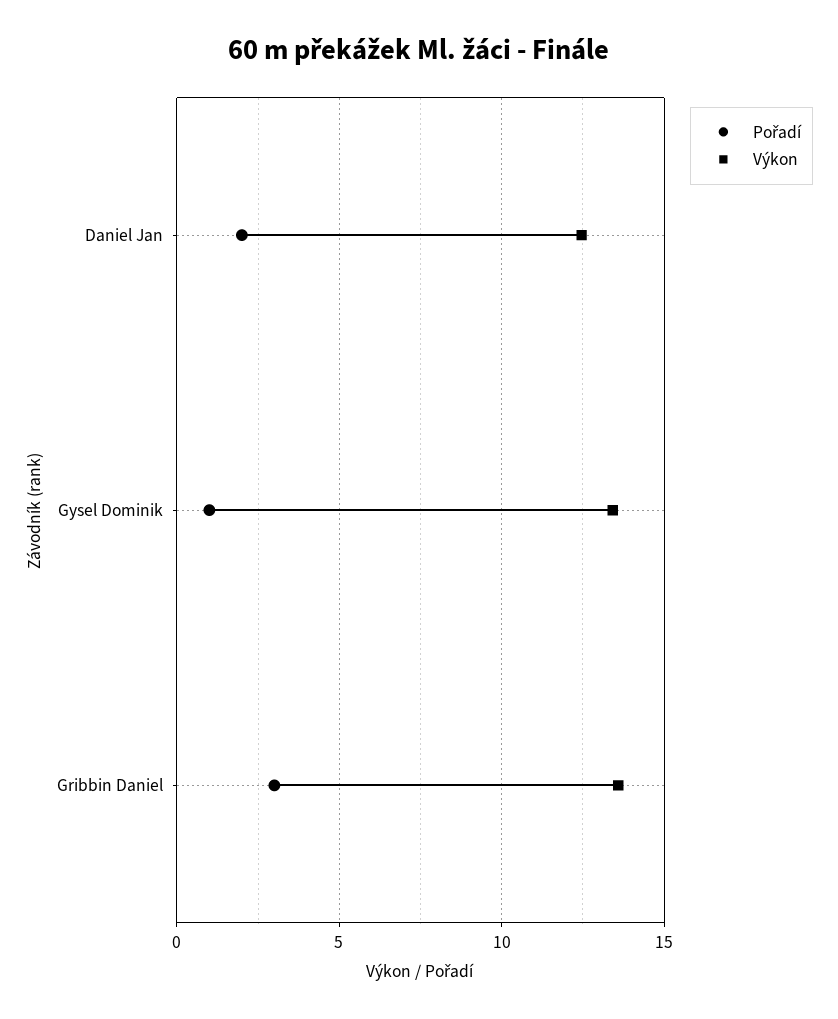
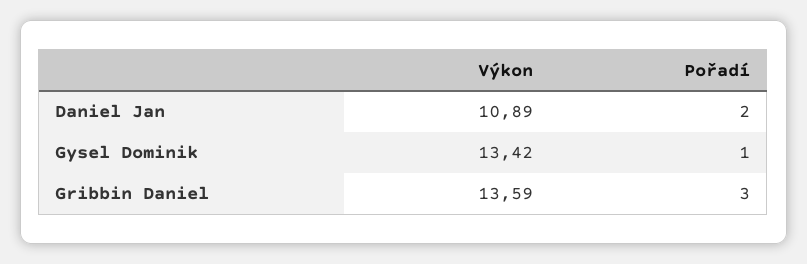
Výkon, Daniel Jan: 12.5 -> 10.89

